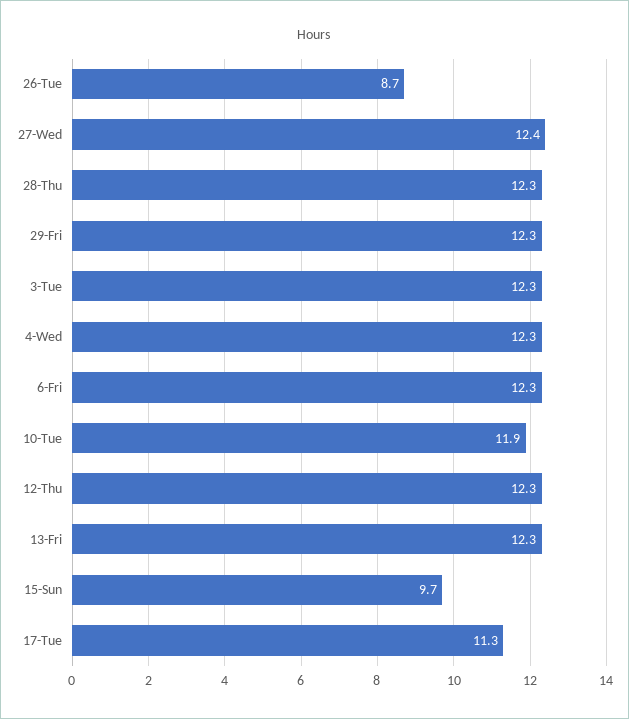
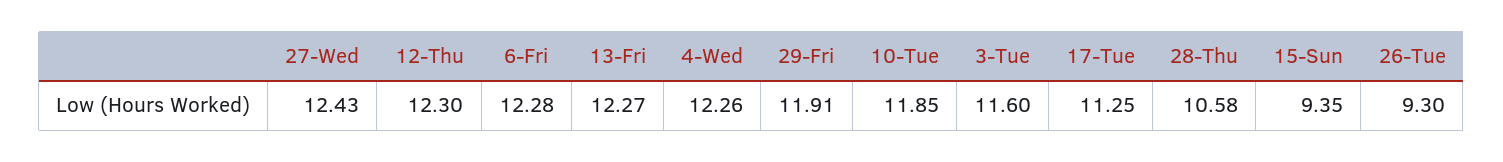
26-Tue: 8.7 -> 9.3
28-Thu: 12.3 -> 10.58
29-Fri: 12.3 -> 11.91
3-Tue: 12.3 -> 11.6
15-Sun: 9.7 -> 9.35

